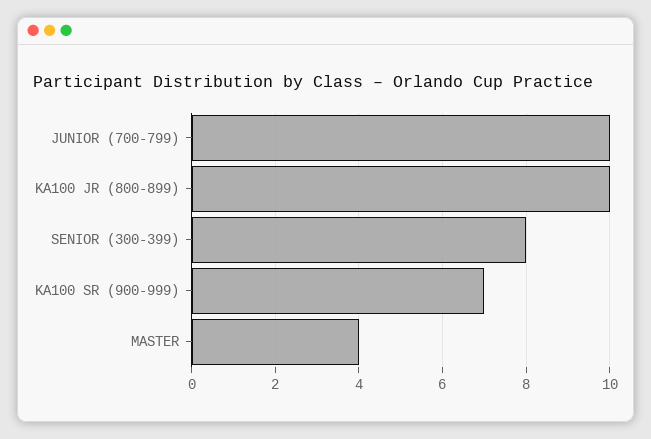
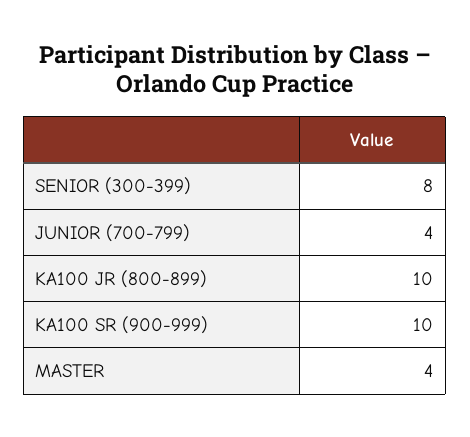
JUNIOR (700-799): 10 -> 4
KA100 SR (900-999): 7 -> 10

